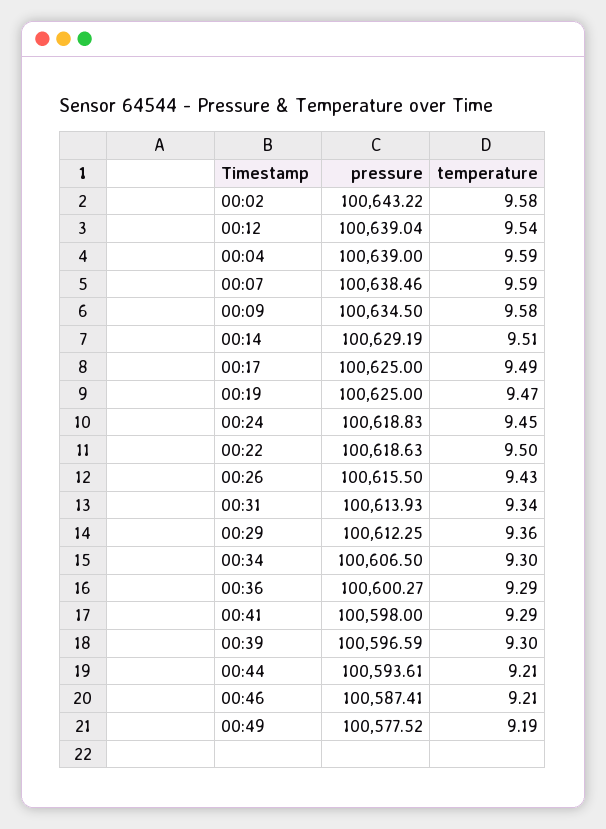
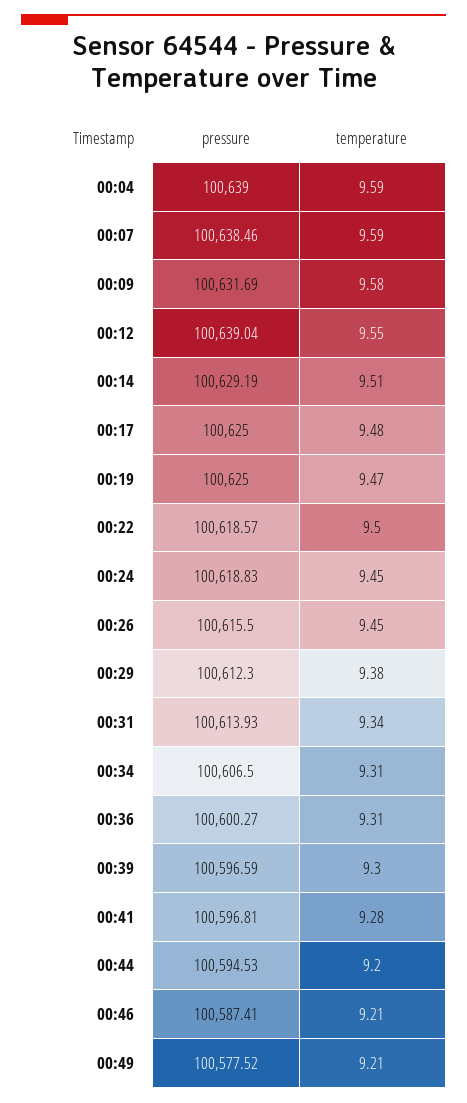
pressure, 00:02: 100643.22 -> none
temperature, 00:02: 9.58 -> none
temperature, 00:12: 9.54 -> 9.55
pressure, 00:09: 100634.5 -> 100631.69
temperature, 00:17: 9.49 -> 9.48
pressure, 00:22: 100618.63 -> 100618.57
temperature, 00:26: 9.43 -> 9.45
pressure, 00:29: 100612.25 -> 100612.3
temperature, 00:29: 9.36 -> 9.38
temperature, 00:34: 9.3 -> 9.31
temperature, 00:36: 9.29 -> 9.31
pressure, 00:41: 100598 -> 100596.81
temperature, 00:41: 9.29 -> 9.28
pressure, 00:44: 100593.61 -> 100594.53
temperature, 00:44: 9.21 -> 9.2
temperature, 00:49: 9.19 -> 9.21

